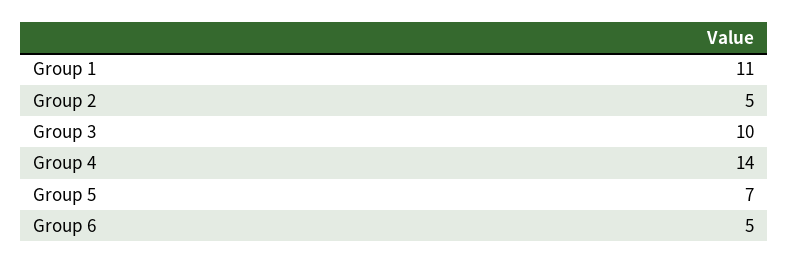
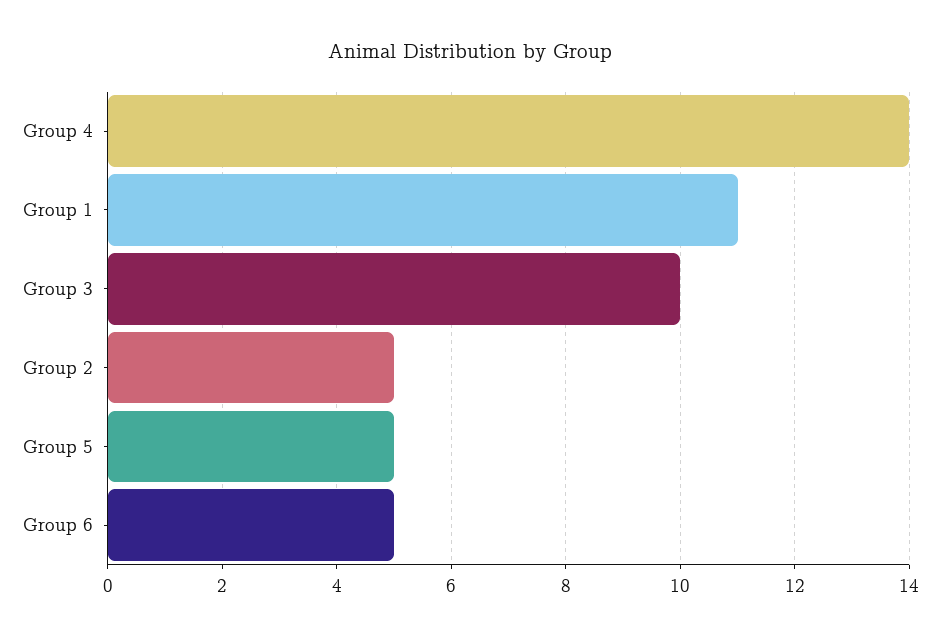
Group 5: 7 -> 5

